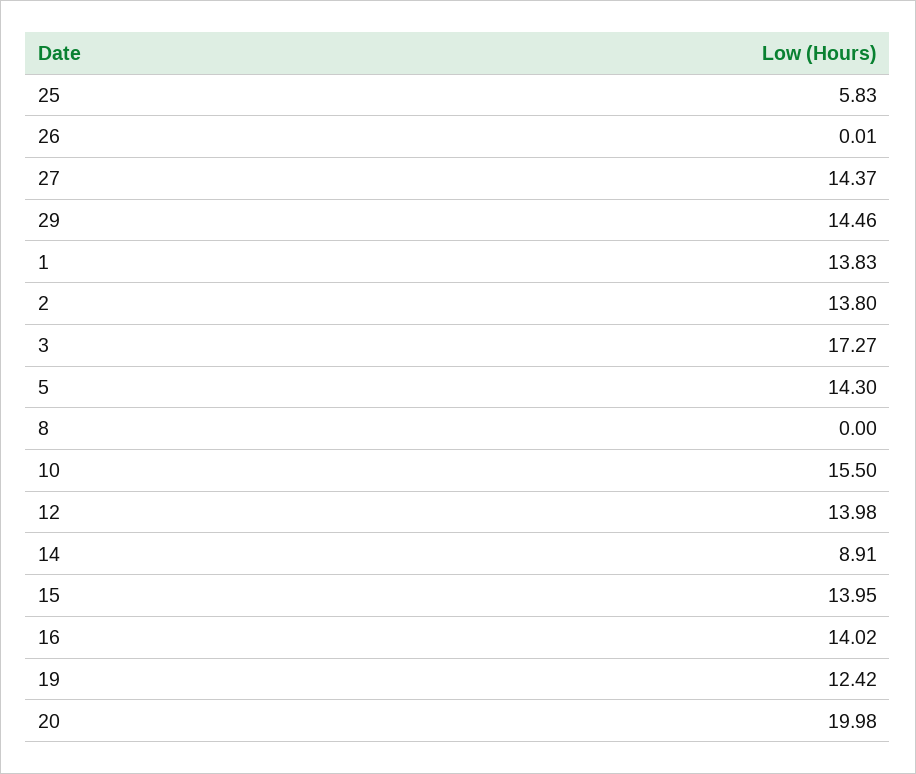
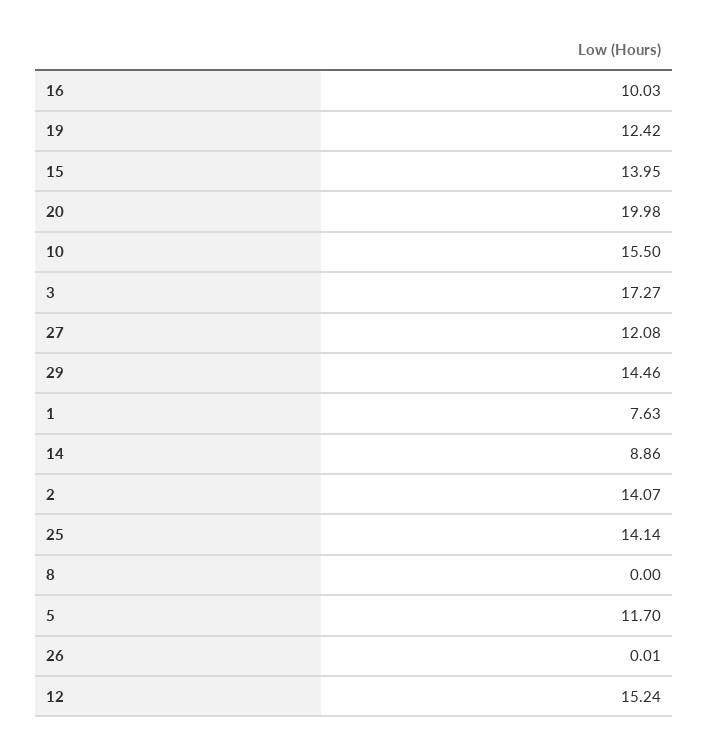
25: 5.83 -> 14.14
27: 14.37 -> 12.08
1: 13.83 -> 7.63
2: 13.8 -> 14.07
5: 14.3 -> 11.7
12: 13.98 -> 15.24
14: 8.91 -> 8.86
16: 14.02 -> 10.03

